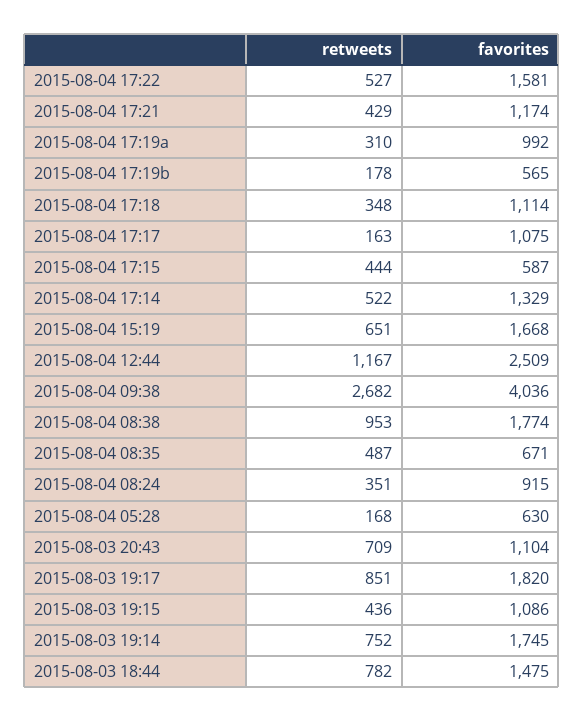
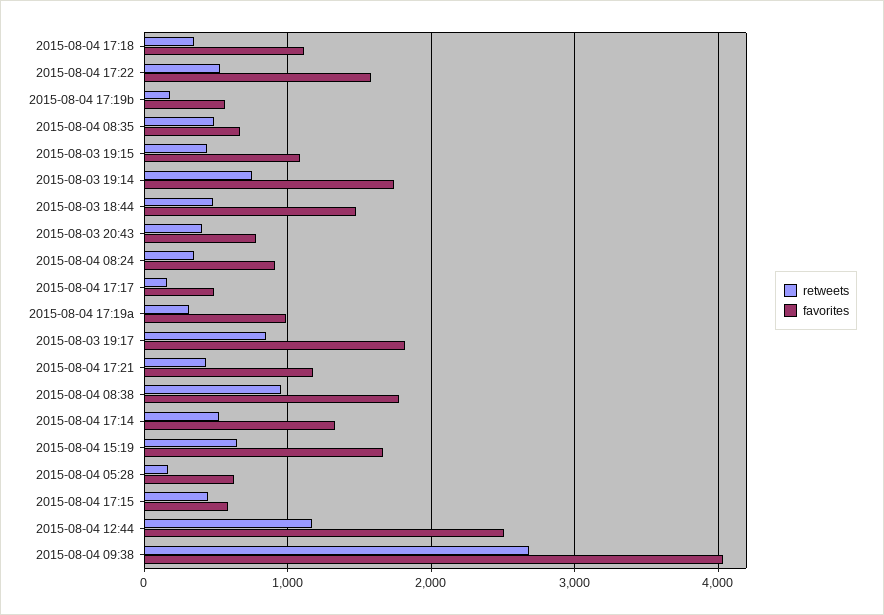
favorites, 2015-08-04 17:17: 1075 -> 500
retweets, 2015-08-03 20:43: 709 -> 400
favorites, 2015-08-03 20:43: 1104 -> 800
retweets, 2015-08-03 18:44: 782 -> 500

